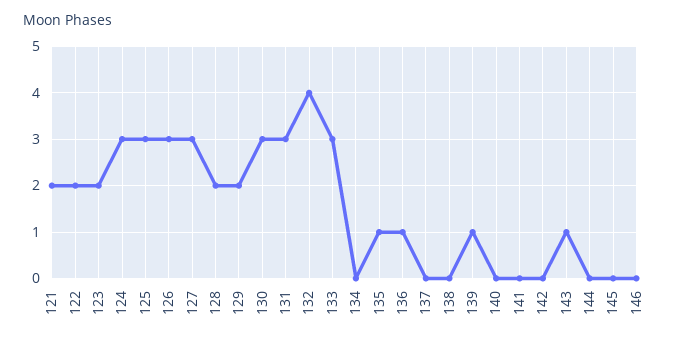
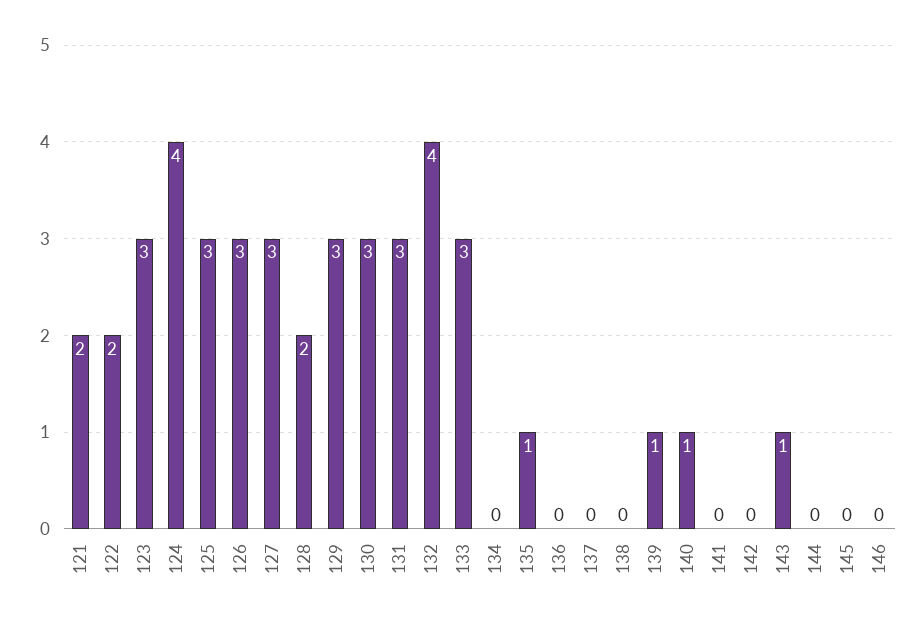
123: 2 -> 3
124: 3 -> 4
129: 2 -> 3
136: 1 -> 0
140: 0 -> 1

